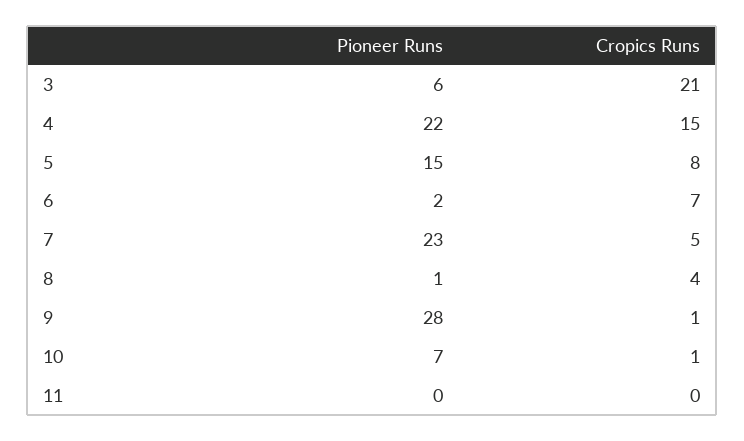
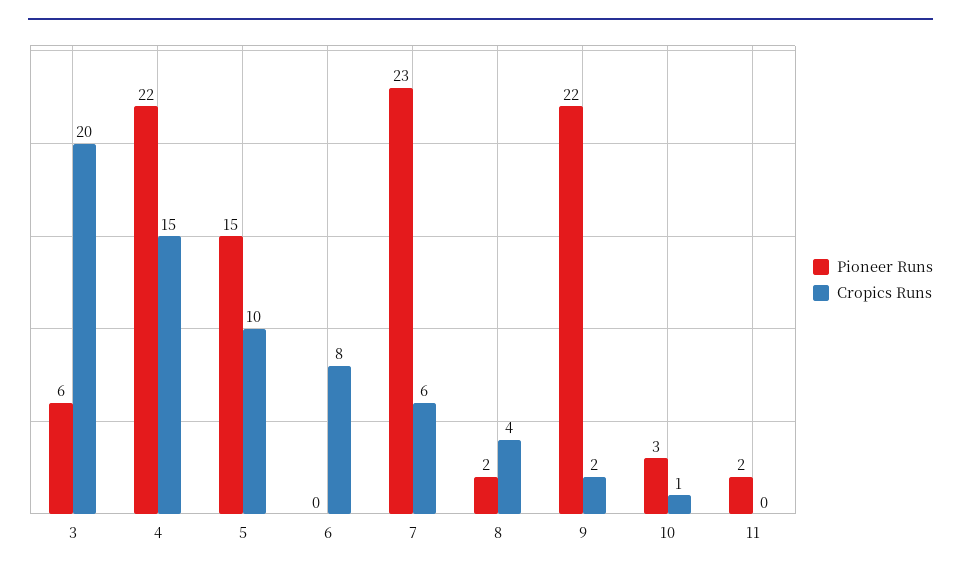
Cropics Runs, 3: 21 -> 20
Cropics Runs, 5: 8 -> 10
Pioneer Runs, 6: 2 -> 0
Cropics Runs, 6: 7 -> 8
Cropics Runs, 7: 5 -> 6
Pioneer Runs, 8: 1 -> 2
Pioneer Runs, 9: 28 -> 22
Cropics Runs, 9: 1 -> 2
Pioneer Runs, 10: 7 -> 3
Pioneer Runs, 11: 0 -> 2

